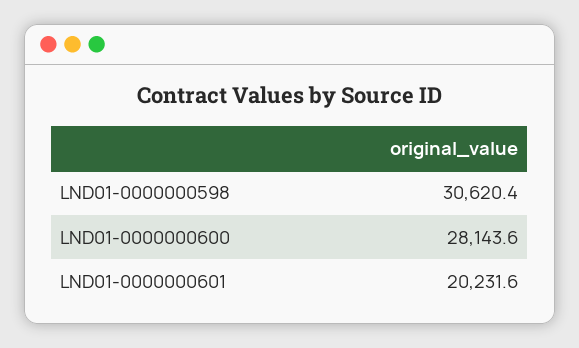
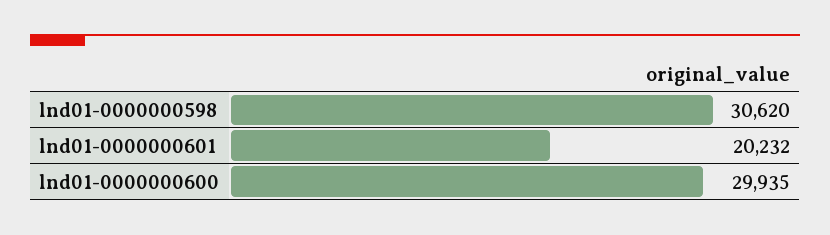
LND01-0000000600: 28143.6 -> 29935

